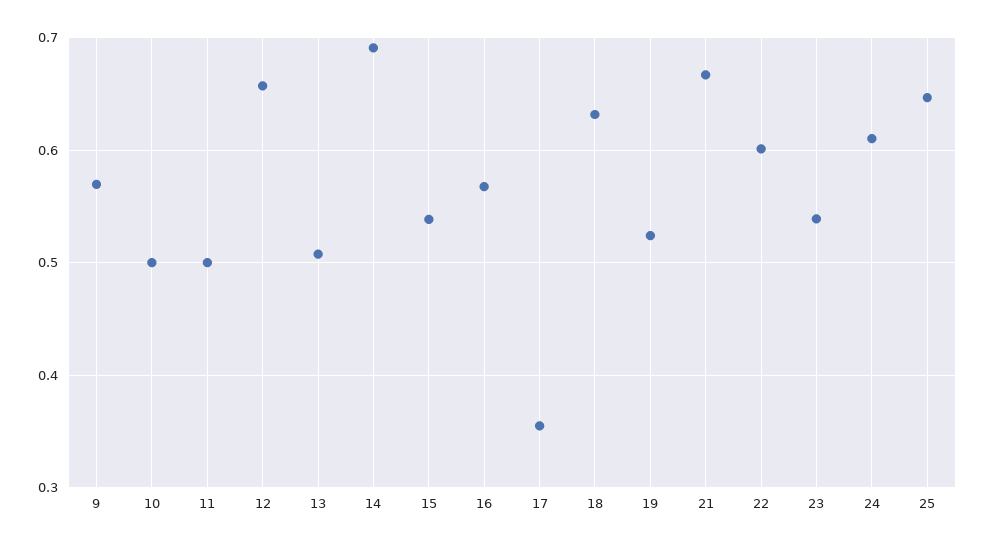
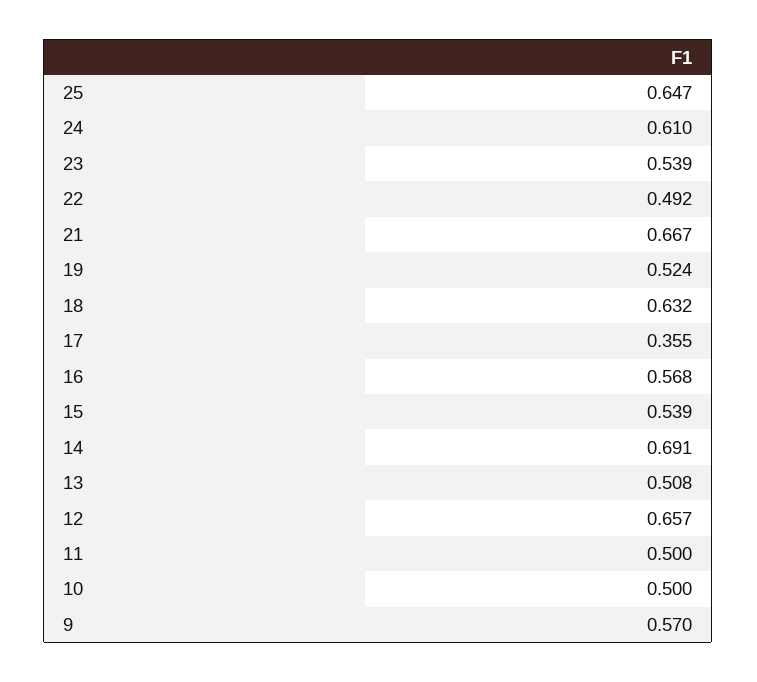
22: 0.6 -> 0.492

